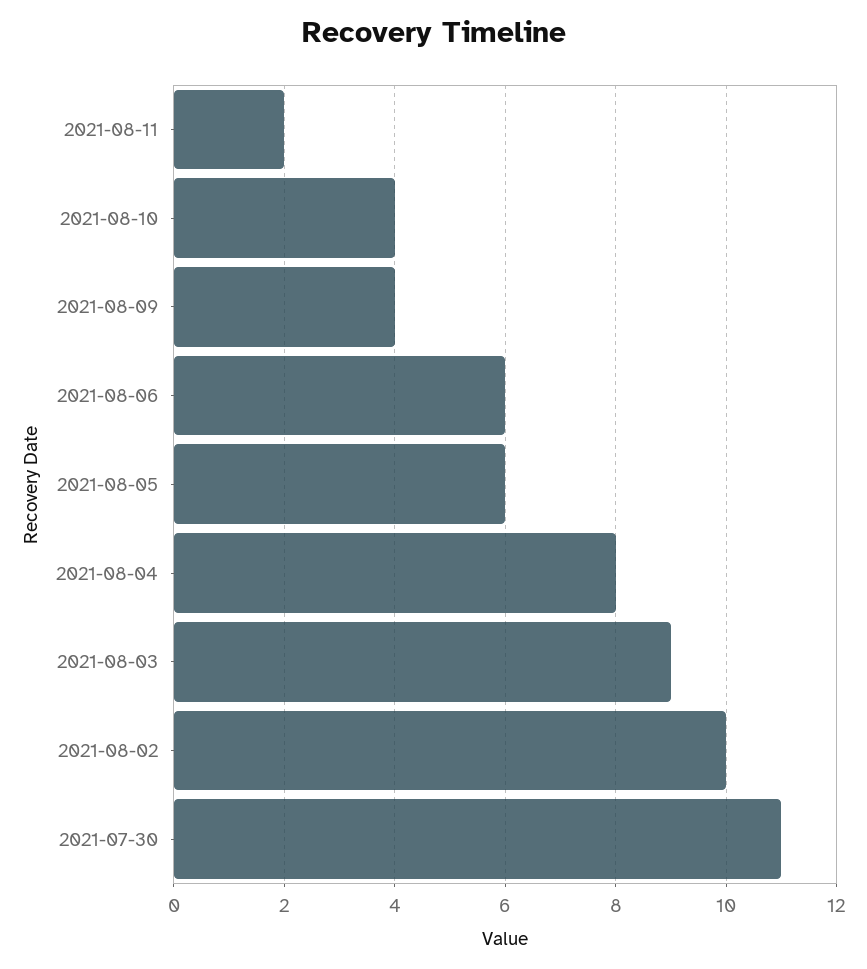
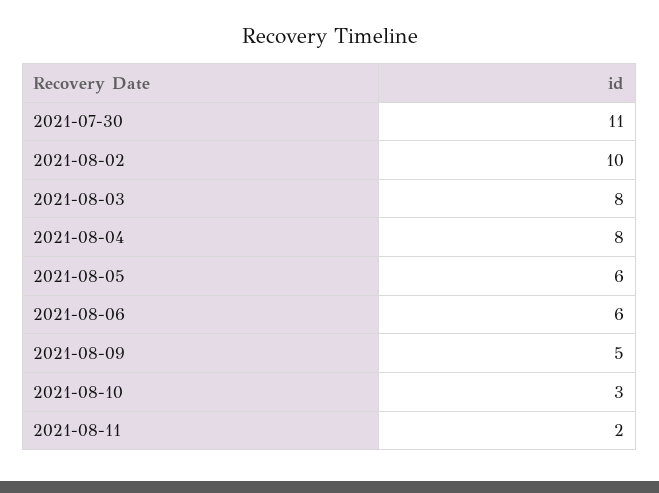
2021-08-10: 4 -> 3
2021-08-09: 4 -> 5
2021-08-03: 9 -> 8

